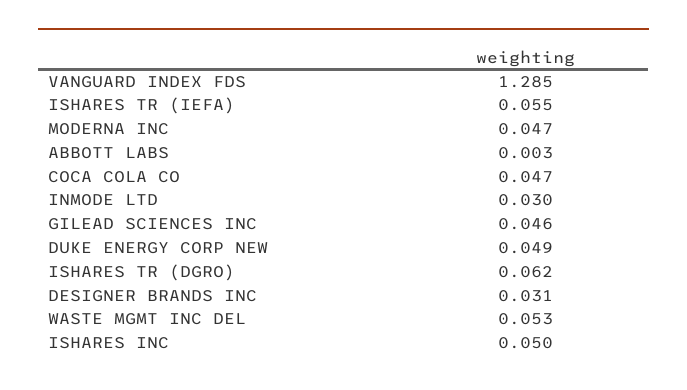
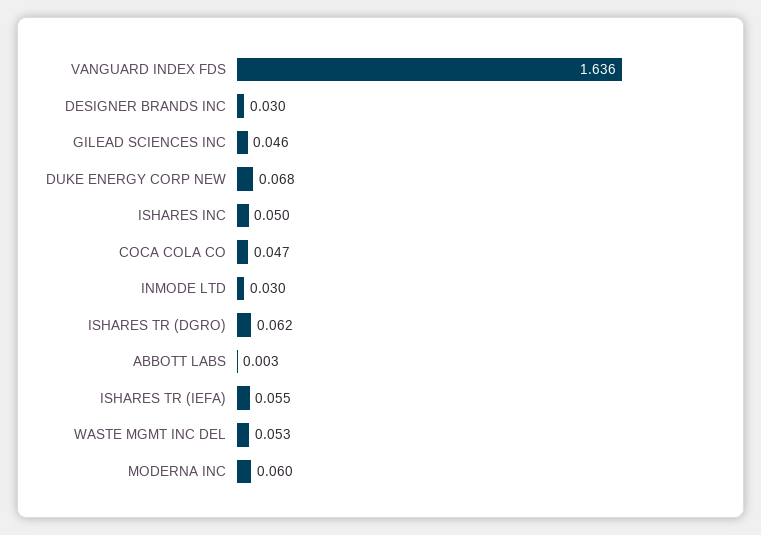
VANGUARD INDEX FDS: 1.285 -> 1.636
MODERNA INC: 0.047 -> 0.06
DUKE ENERGY CORP NEW: 0.049 -> 0.068
DESIGNER BRANDS INC: 0.031 -> 0.03

